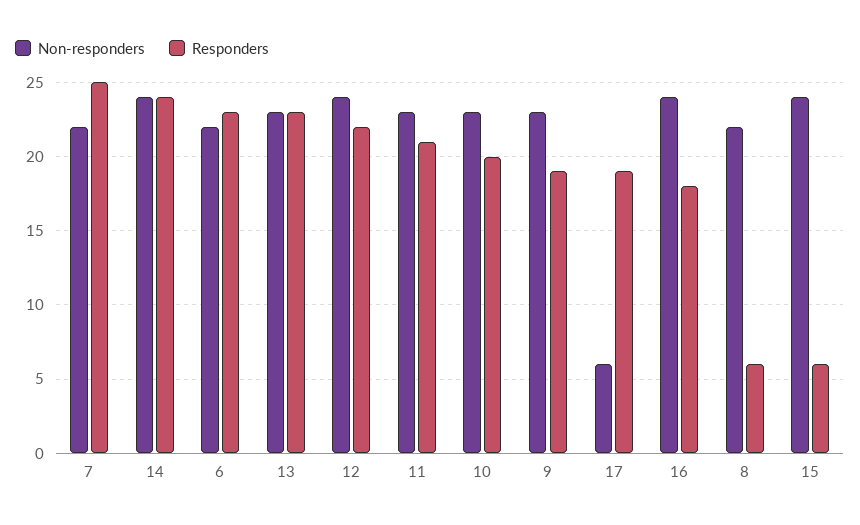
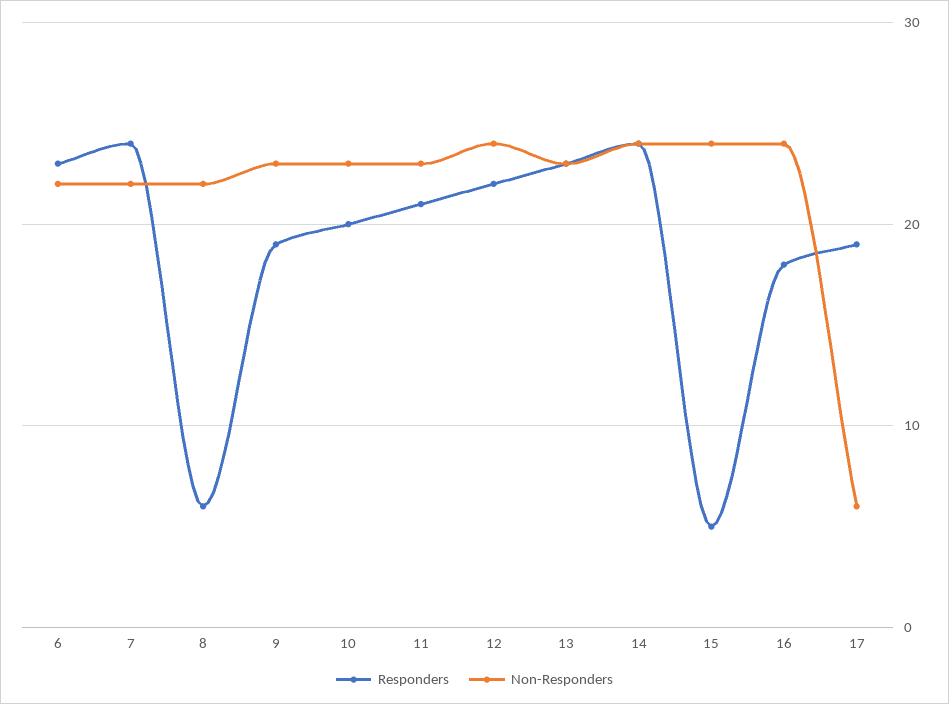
Responders, 7: 25 -> 24
Responders, 15: 6 -> 5

